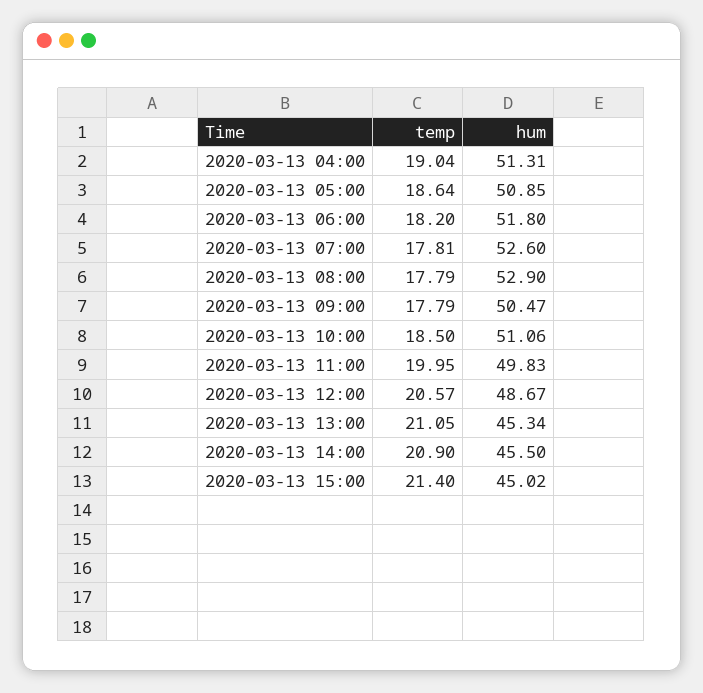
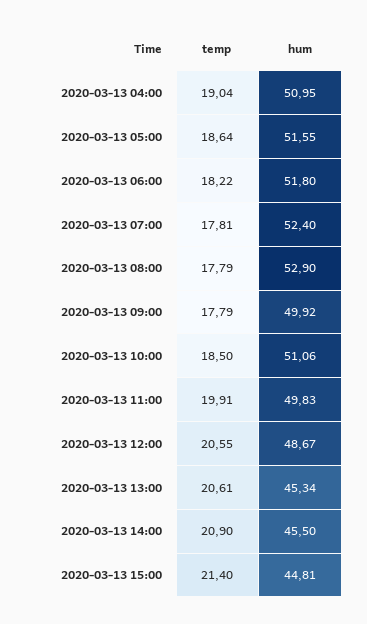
hum, 2020-03-13 04:00: 51.31 -> 50.95
hum, 2020-03-13 05:00: 50.85 -> 51.55
temp, 2020-03-13 06:00: 18.2 -> 18.22
hum, 2020-03-13 07:00: 52.6 -> 52.4
hum, 2020-03-13 09:00: 50.47 -> 49.92
temp, 2020-03-13 11:00: 19.95 -> 19.91
temp, 2020-03-13 12:00: 20.57 -> 20.55
temp, 2020-03-13 13:00: 21.05 -> 20.61
hum, 2020-03-13 15:00: 45.02 -> 44.81

